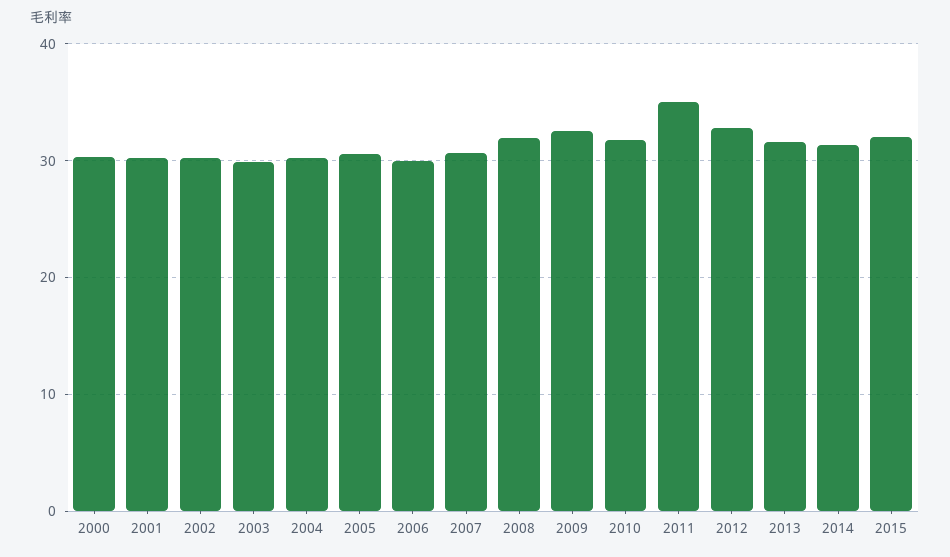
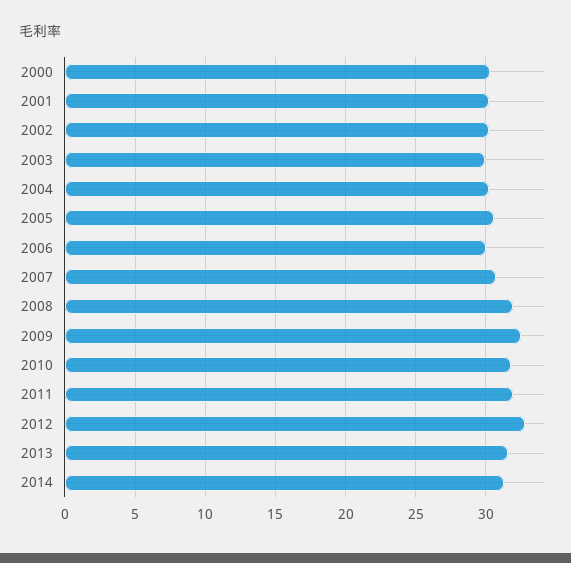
2011: 35 -> 32
2015: 32 -> none

